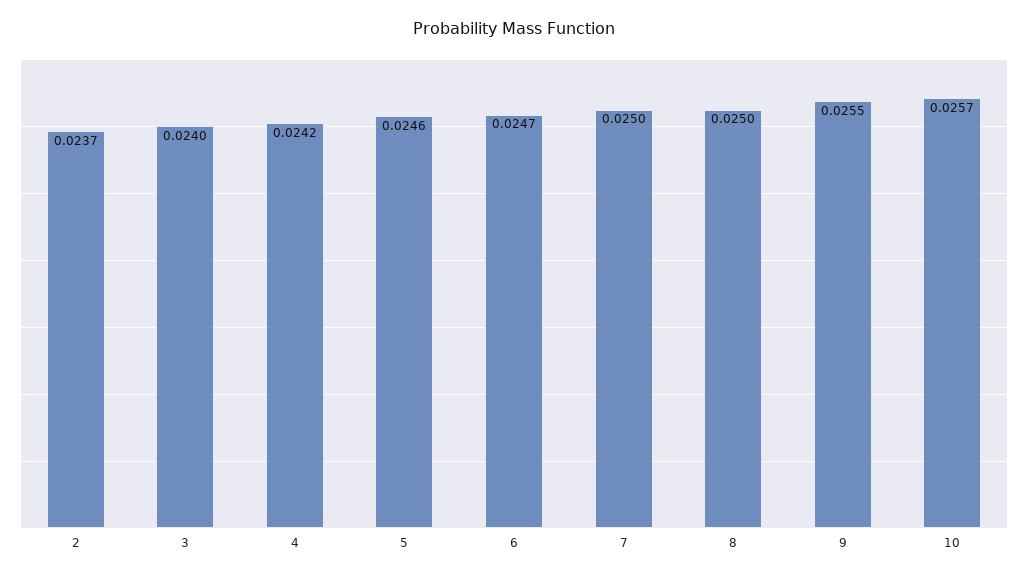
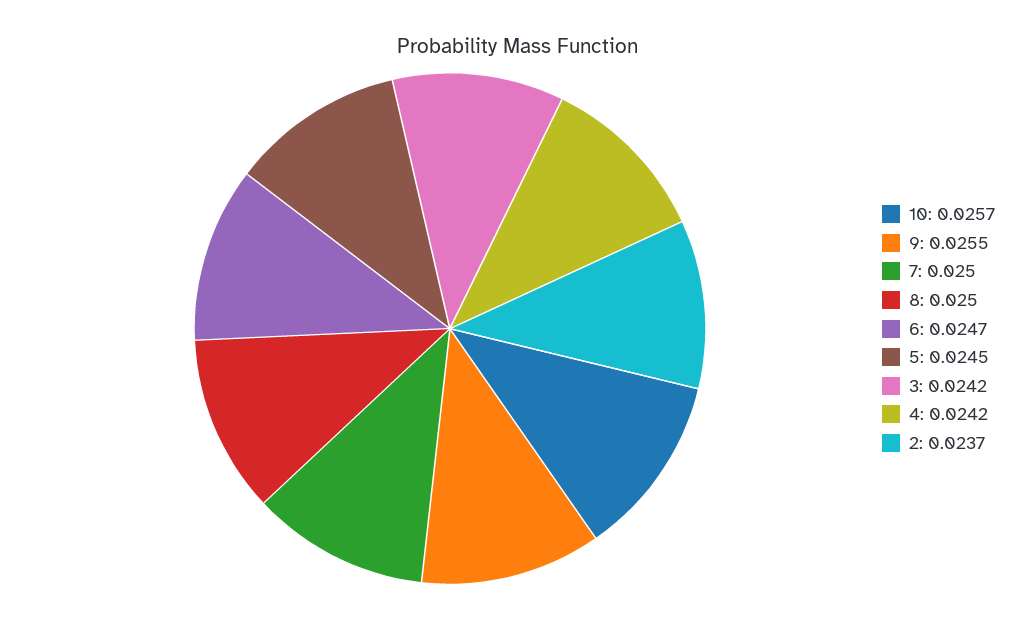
3: 0.024 -> 0.0242
5: 0.0246 -> 0.0245

